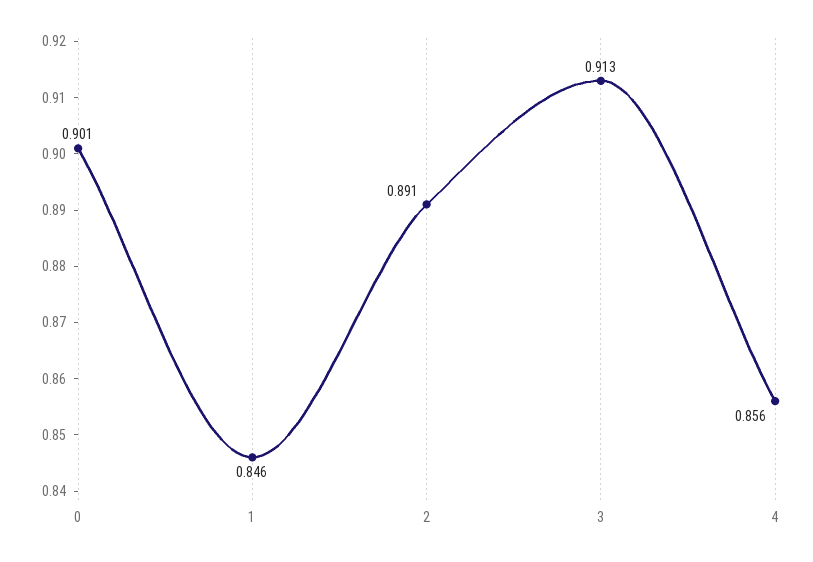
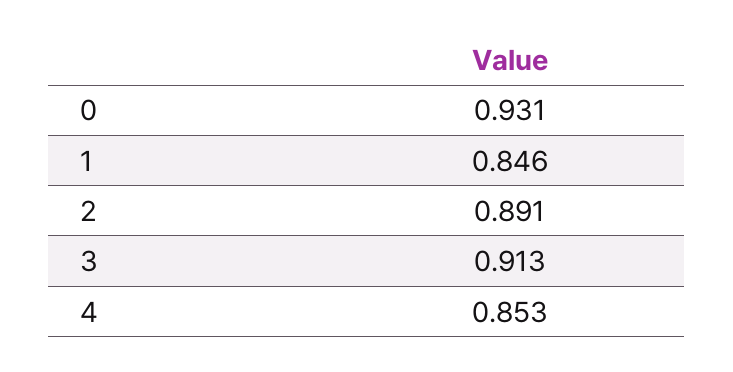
0: 0.901 -> 0.931
4: 0.856 -> 0.853

